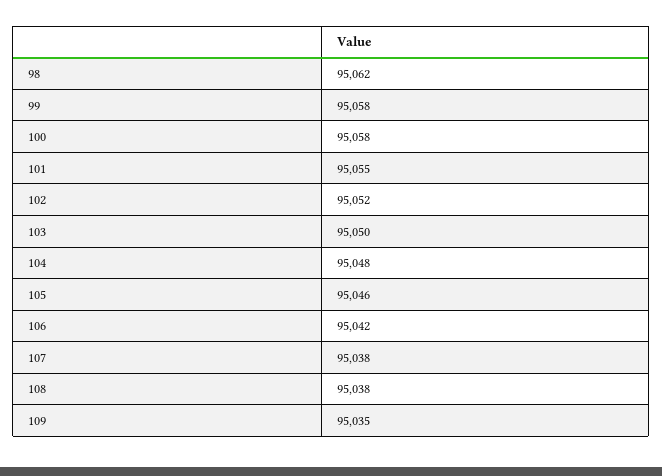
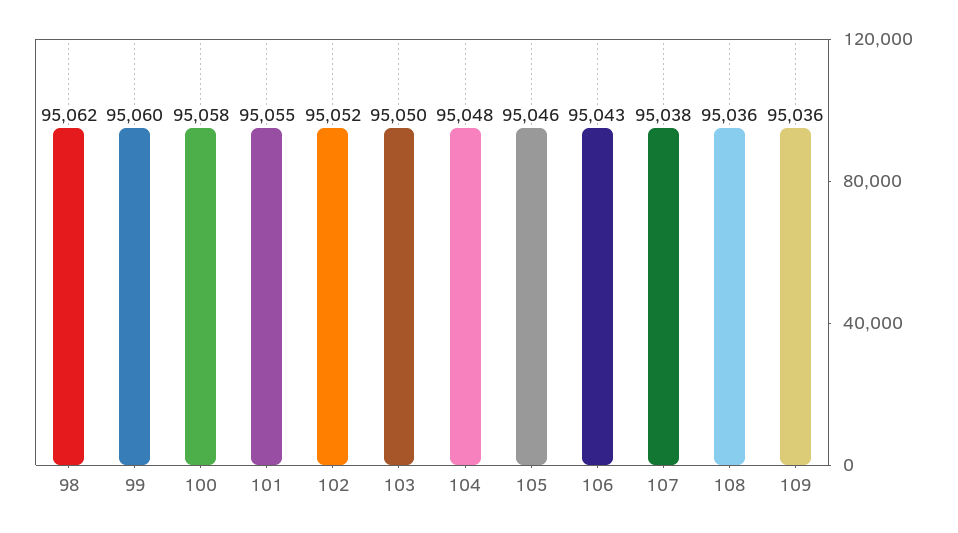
99: 95058 -> 95060
106: 95042 -> 95043
108: 95038 -> 95036
109: 95035 -> 95036

